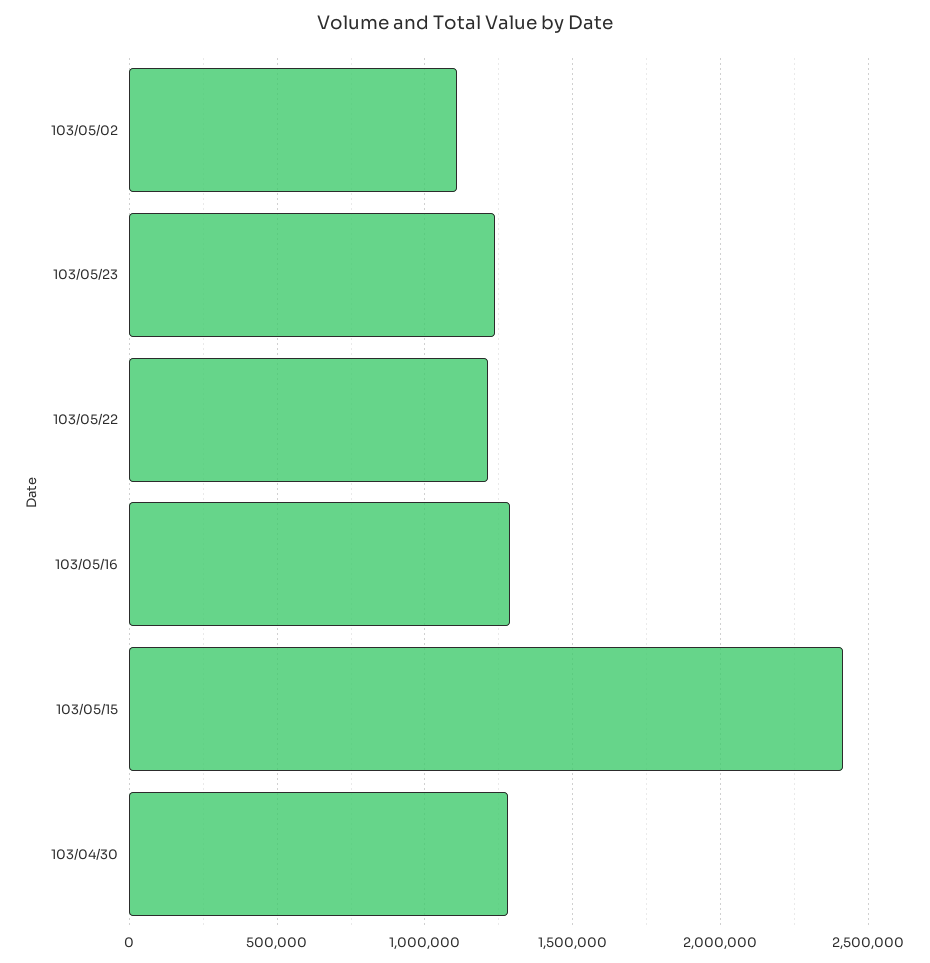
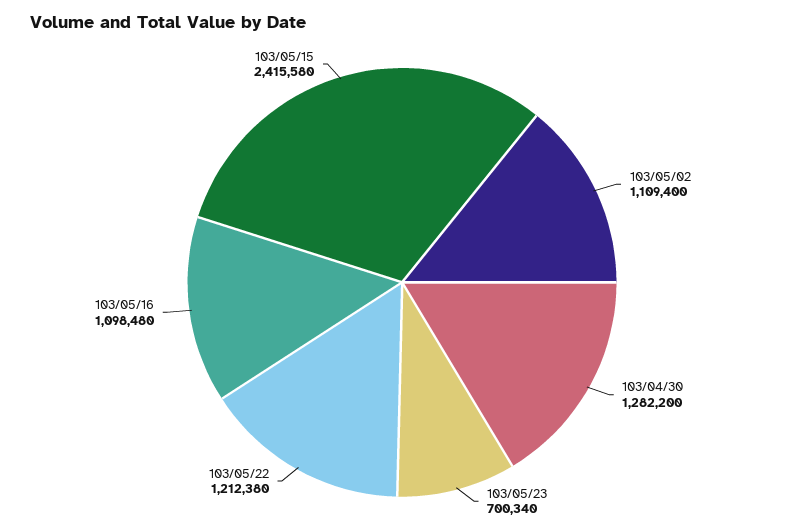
103/05/23: 1250000 -> 700340
103/05/16: 1300000 -> 1098480

